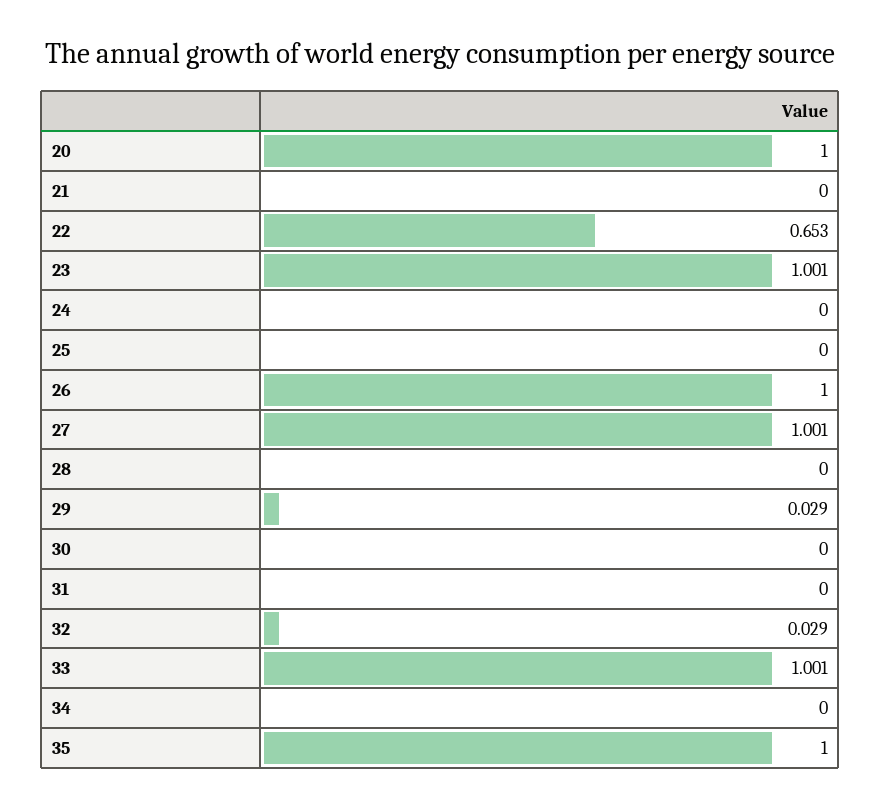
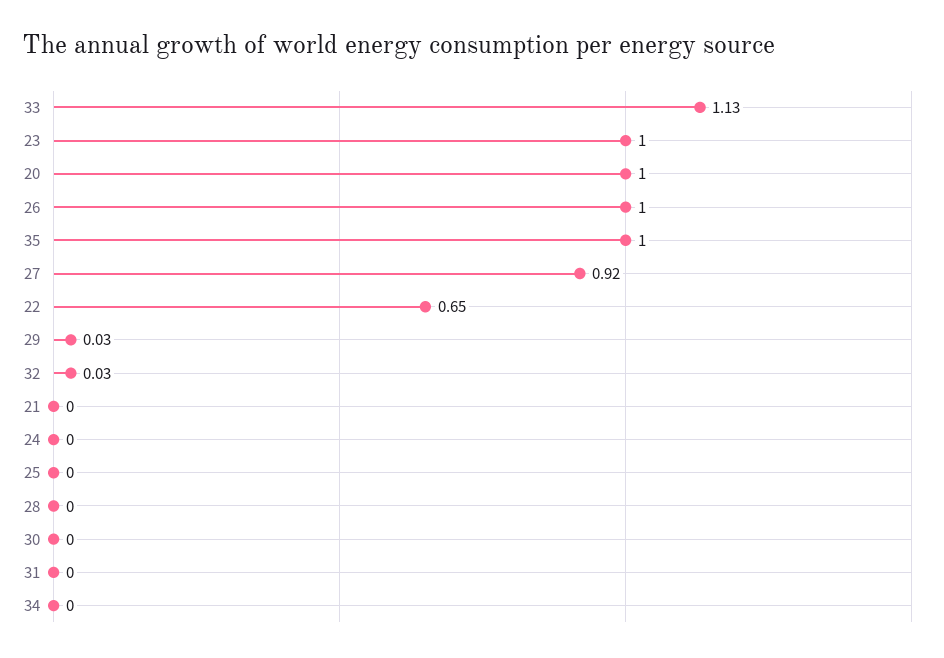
27: 1.001 -> 0.92
33: 1.001 -> 1.13

